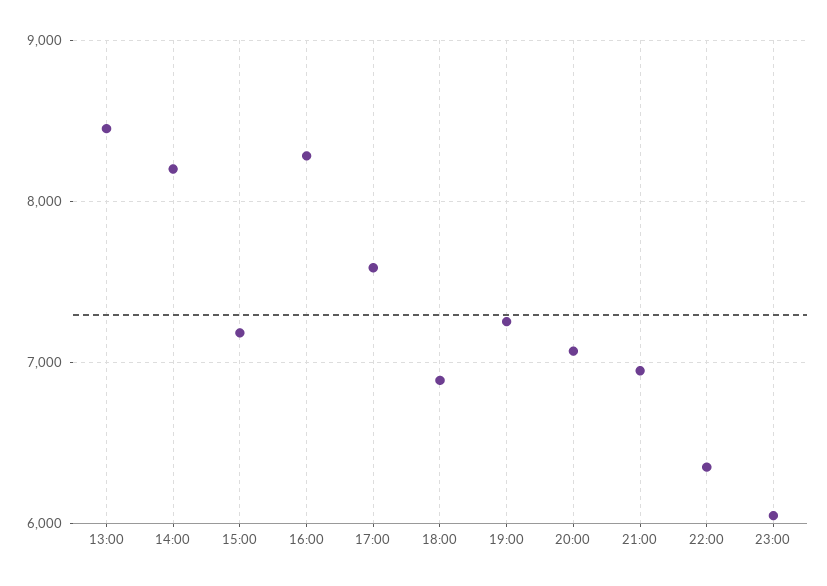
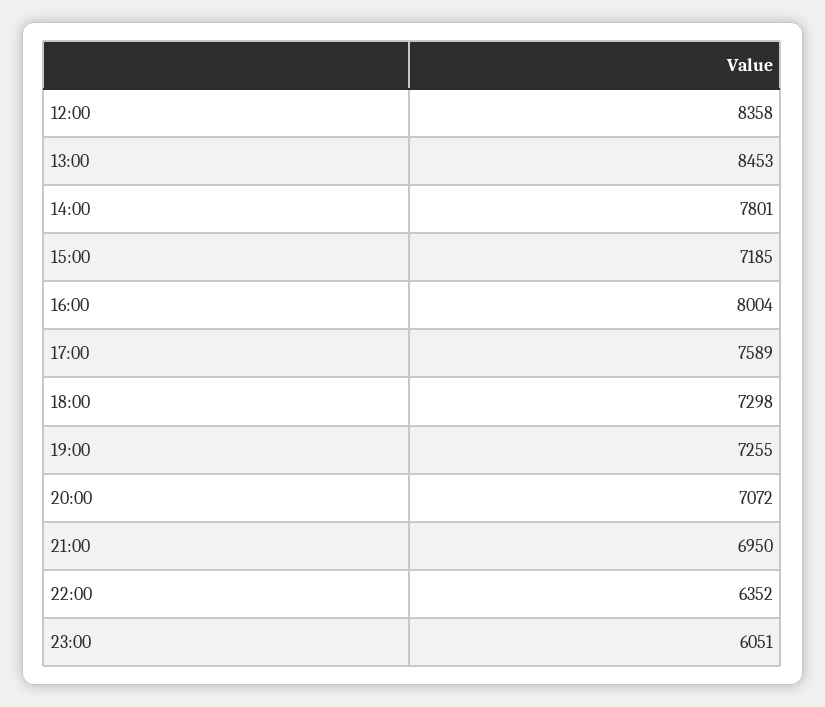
14:00: 8200 -> 7801
16:00: 8300 -> 8004
18:00: 6900 -> 7298
12:00: none -> 8358

